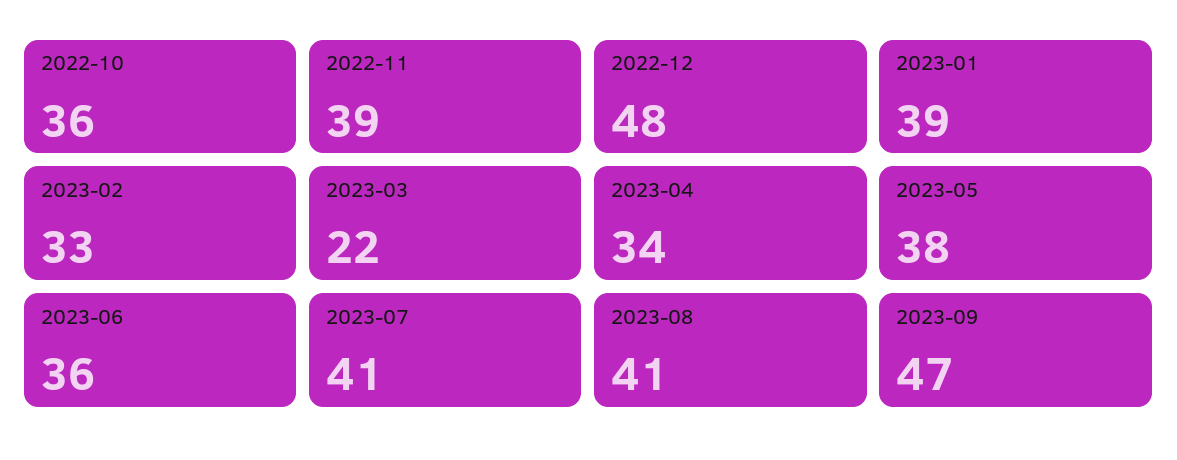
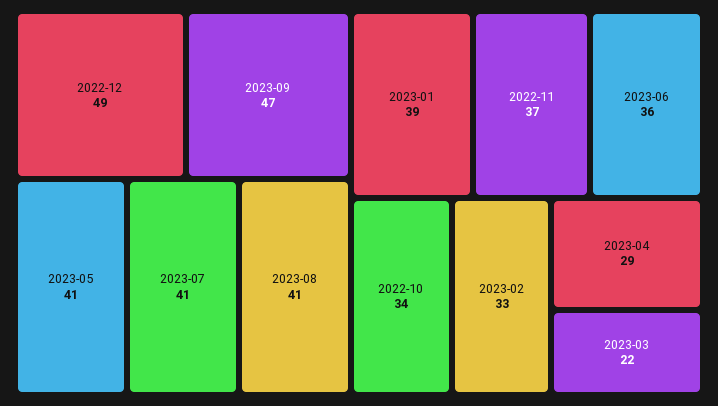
2022-10: 36 -> 34
2022-11: 39 -> 37
2022-12: 48 -> 49
2023-04: 34 -> 29
2023-05: 38 -> 41

